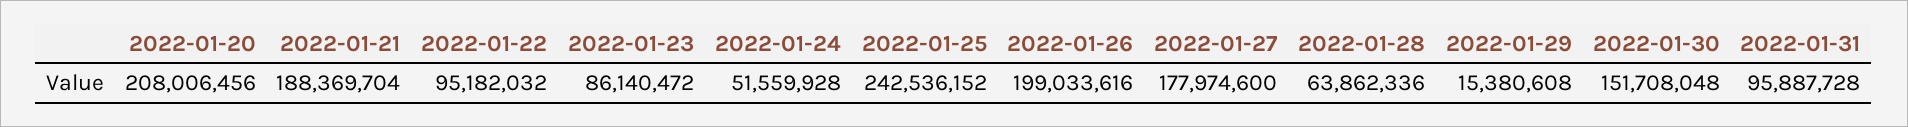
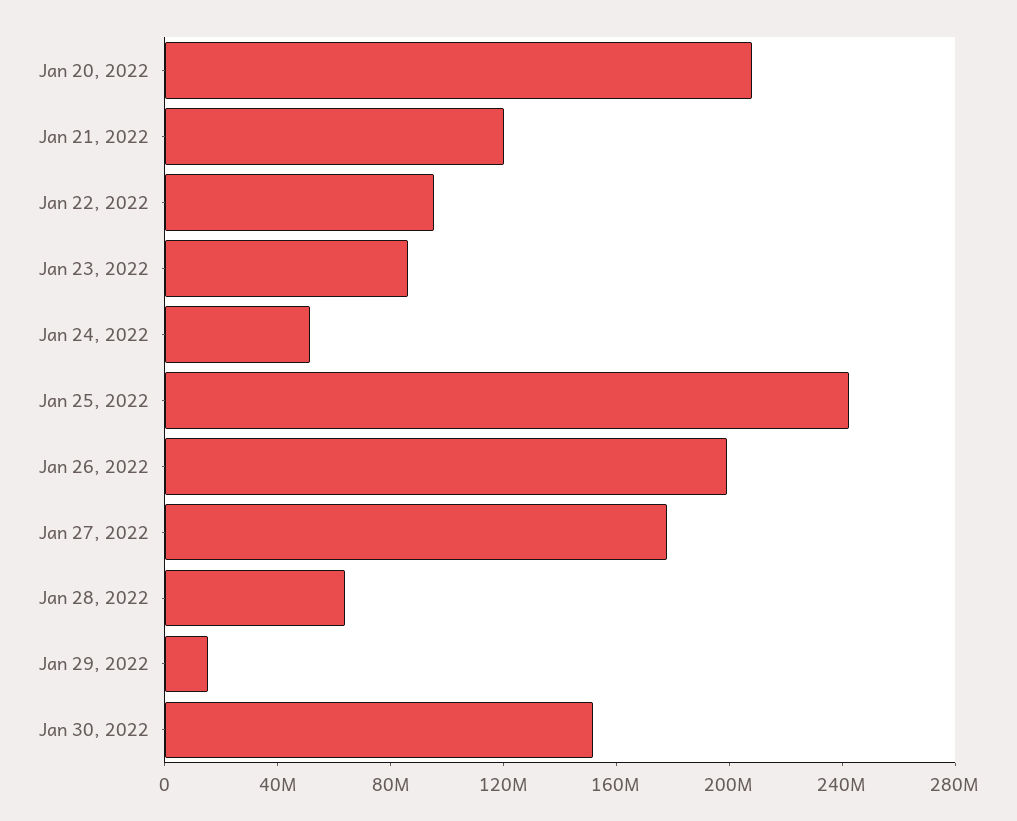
2022-01-21: 188369704 -> 120000000
2022-01-31: 95887728 -> none

